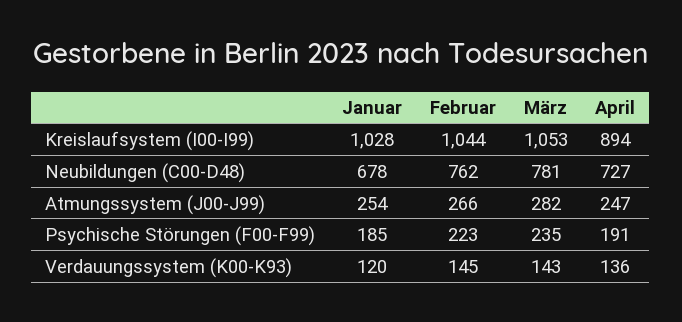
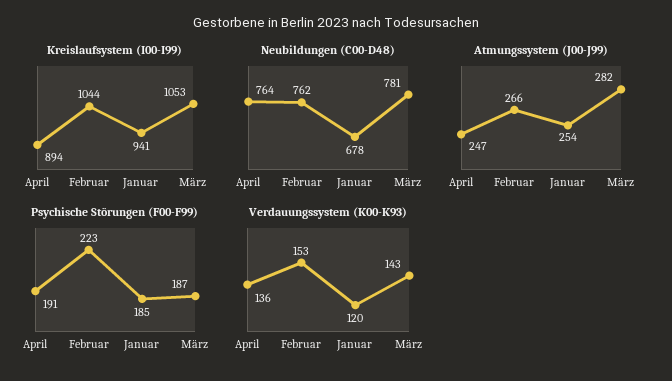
Kreislaufsystem (I00-I99), Januar: 1028 -> 941
Neubildungen (C00-D48), April: 727 -> 764
Psychische Störungen (F00-F99), März: 235 -> 187
Verdauungssystem (K00-K93), Februar: 145 -> 153

